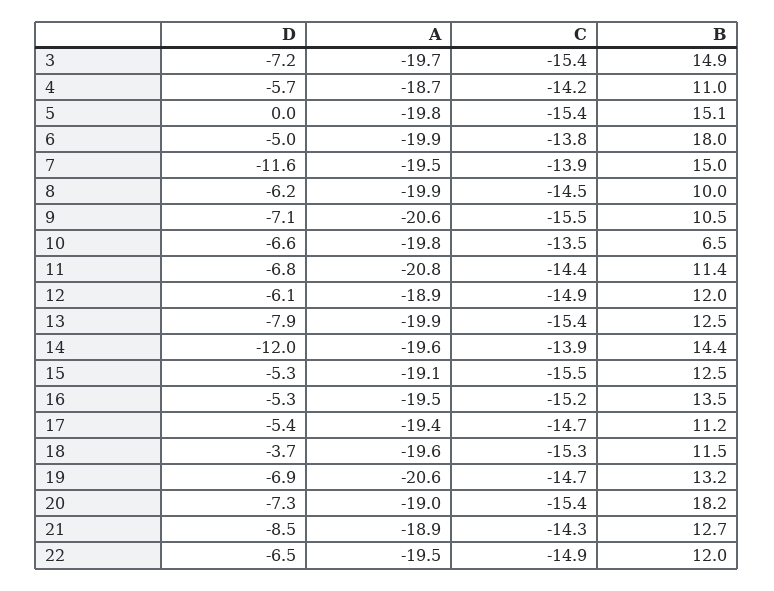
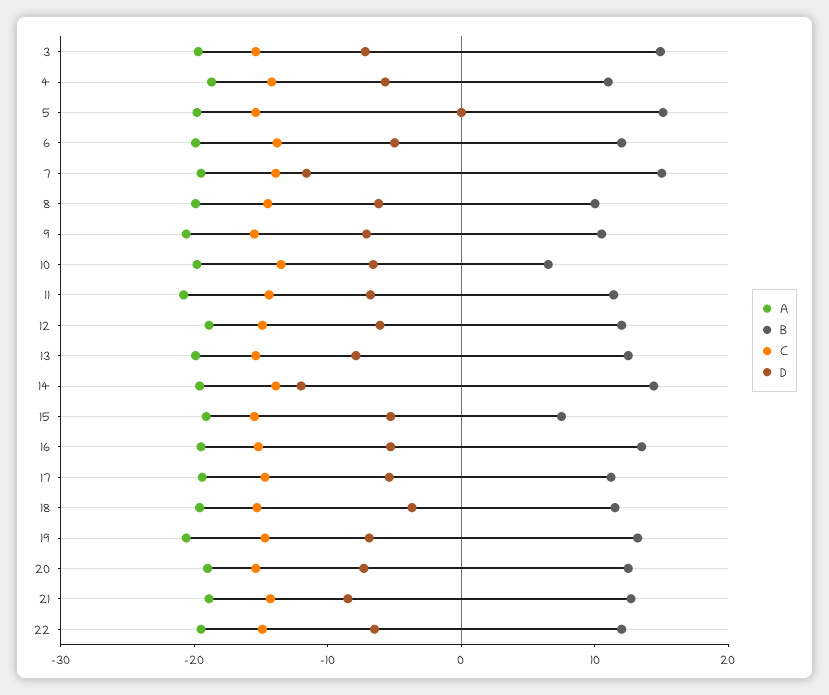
B, 6: 18 -> 12
B, 15: 12.5 -> 8
B, 20: 18.2 -> 12

